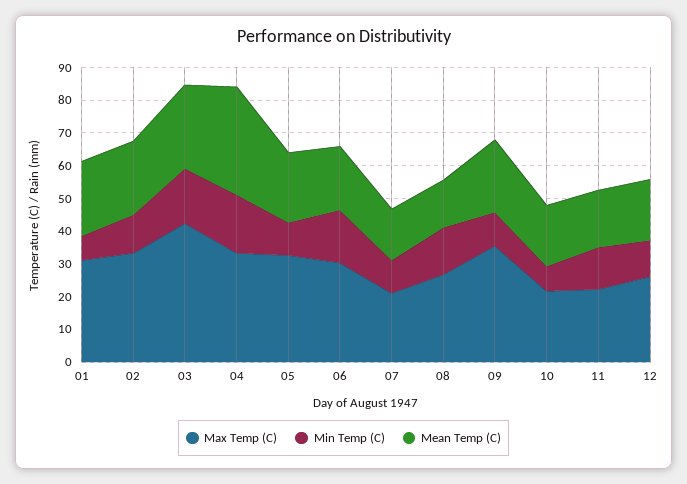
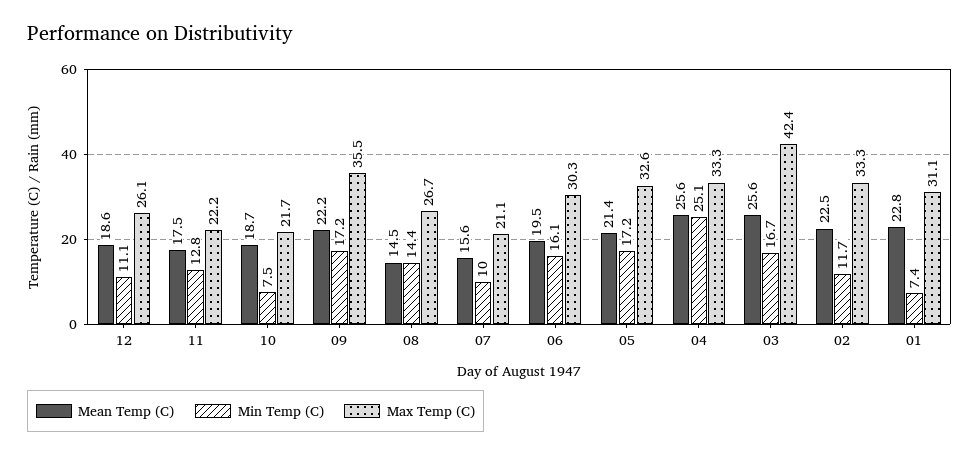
Min Temp (C), 04: 17.5 -> 25.1
Mean Temp (C), 04: 32.5 -> 25.6
Min Temp (C), 05: 10 -> 17.2
Min Temp (C), 09: 10 -> 17.2

